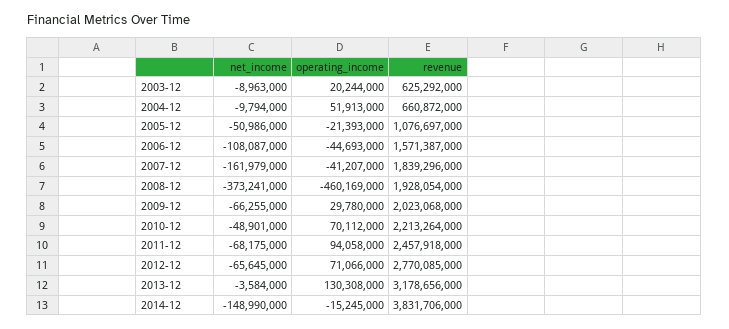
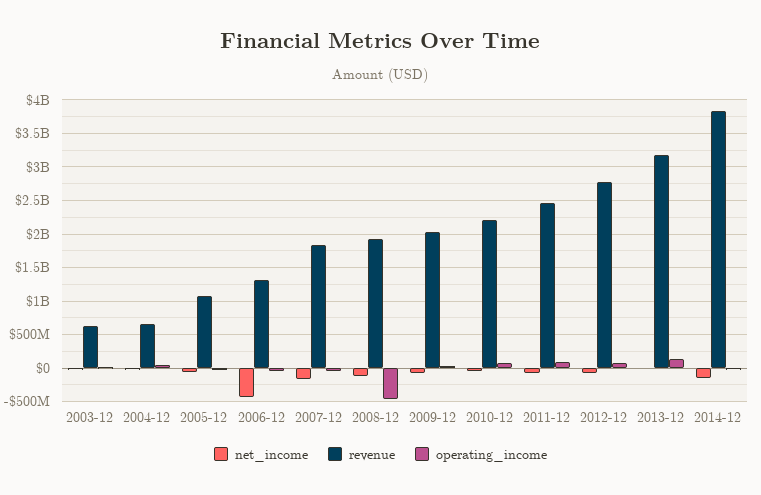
net_income, 2006-12: -108087000 -> -400000000
revenue, 2006-12: 1571387000 -> 1300000000
net_income, 2008-12: -373241000 -> -100000000

